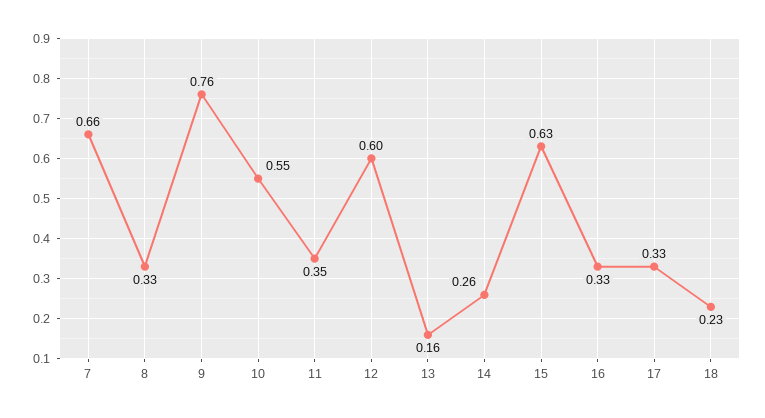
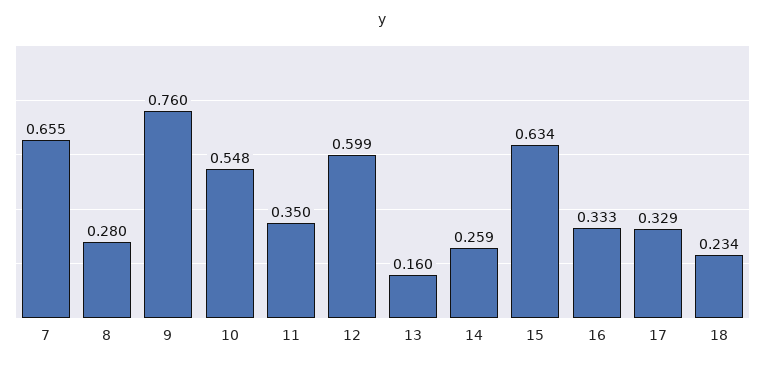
8: 0.33 -> 0.28

